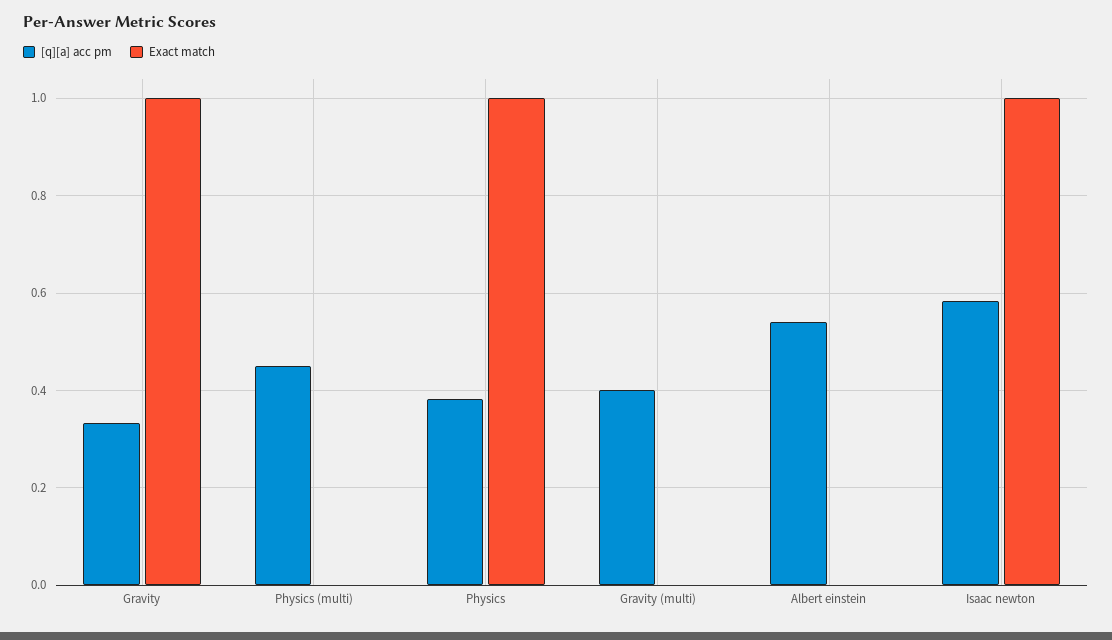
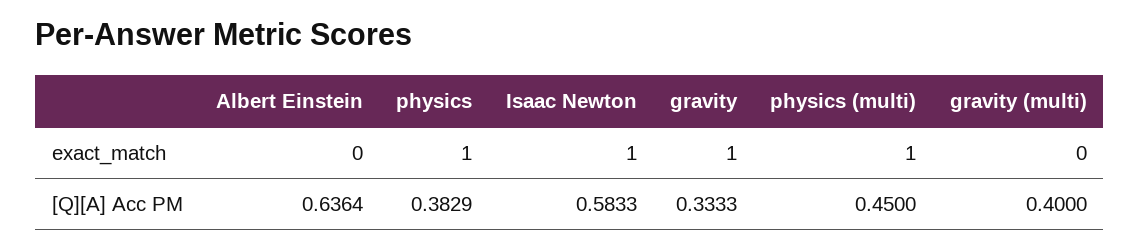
Exact match, Physics (multi): 0 -> 1
[q][a] acc pm, Albert einstein: 0.54 -> 0.6364

